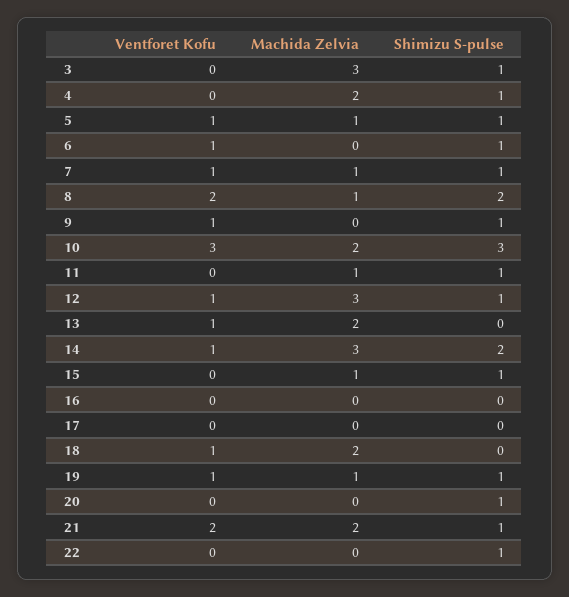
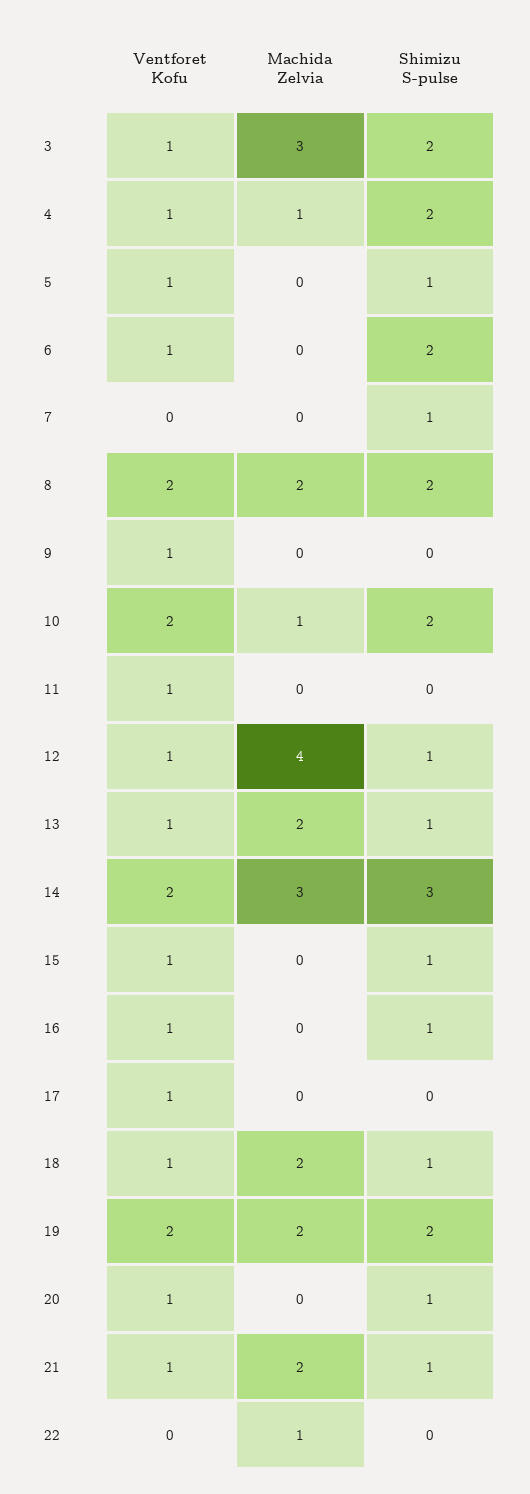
Ventforet Kofu, 3: 0 -> 1
Shimizu S-pulse, 3: 1 -> 2
Ventforet Kofu, 4: 0 -> 1
Machida Zelvia, 4: 2 -> 1
Shimizu S-pulse, 4: 1 -> 2
Machida Zelvia, 5: 1 -> 0
Shimizu S-pulse, 6: 1 -> 2
Ventforet Kofu, 7: 1 -> 0
Machida Zelvia, 7: 1 -> 0
Machida Zelvia, 8: 1 -> 2
Shimizu S-pulse, 9: 1 -> 0
Ventforet Kofu, 10: 3 -> 2
Machida Zelvia, 10: 2 -> 1
Shimizu S-pulse, 10: 3 -> 2
Ventforet Kofu, 11: 0 -> 1
Machida Zelvia, 11: 1 -> 0
Shimizu S-pulse, 11: 1 -> 0
Machida Zelvia, 12: 3 -> 4
Shimizu S-pulse, 13: 0 -> 1
Ventforet Kofu, 14: 1 -> 2
Shimizu S-pulse, 14: 2 -> 3
Ventforet Kofu, 15: 0 -> 1
Machida Zelvia, 15: 1 -> 0
Ventforet Kofu, 16: 0 -> 1
Shimizu S-pulse, 16: 0 -> 1
Ventforet Kofu, 17: 0 -> 1
Shimizu S-pulse, 18: 0 -> 1
Ventforet Kofu, 19: 1 -> 2
Machida Zelvia, 19: 1 -> 2
Shimizu S-pulse, 19: 1 -> 2
Ventforet Kofu, 20: 0 -> 1
Ventforet Kofu, 21: 2 -> 1
Machida Zelvia, 22: 0 -> 1
Shimizu S-pulse, 22: 1 -> 0

